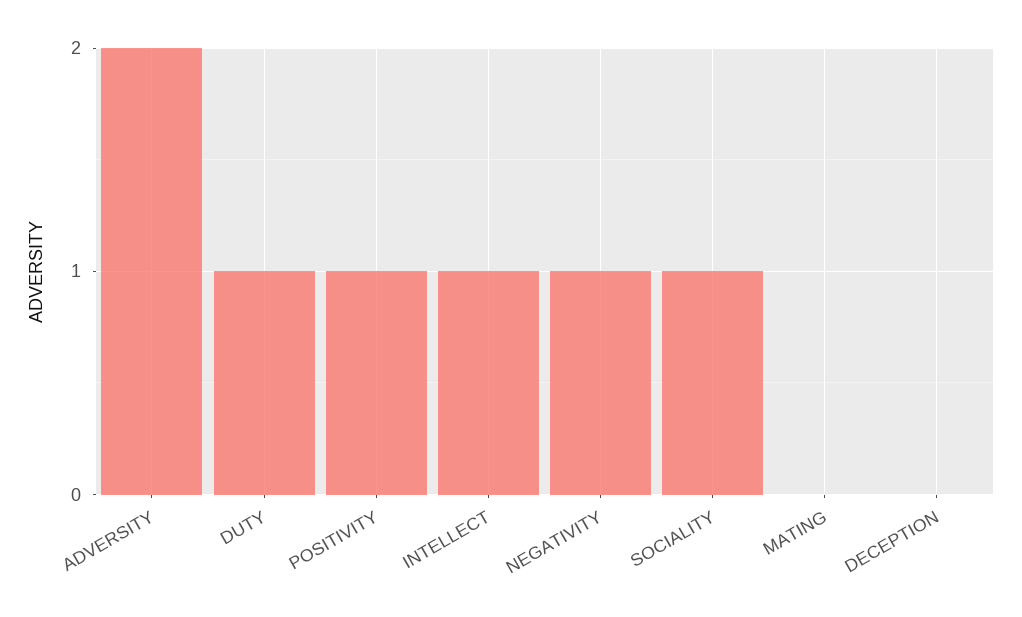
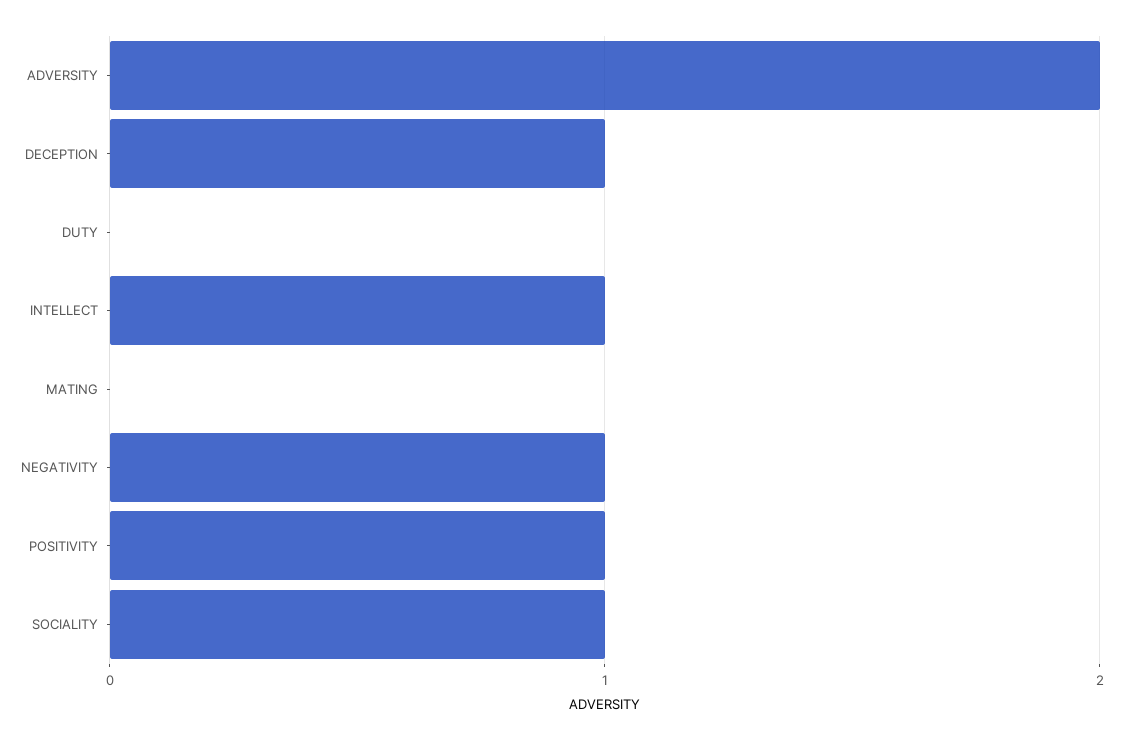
DUTY: 1 -> 0
DECEPTION: 0 -> 1

